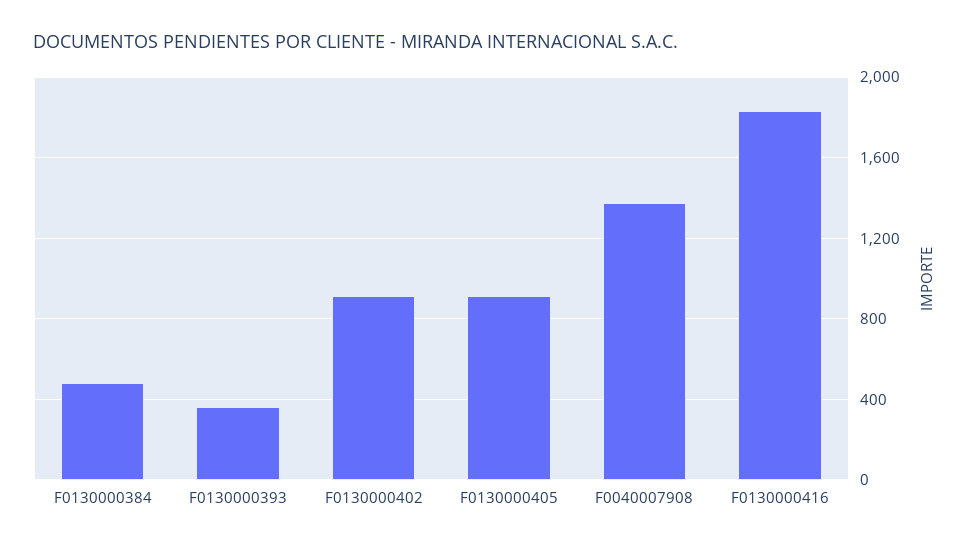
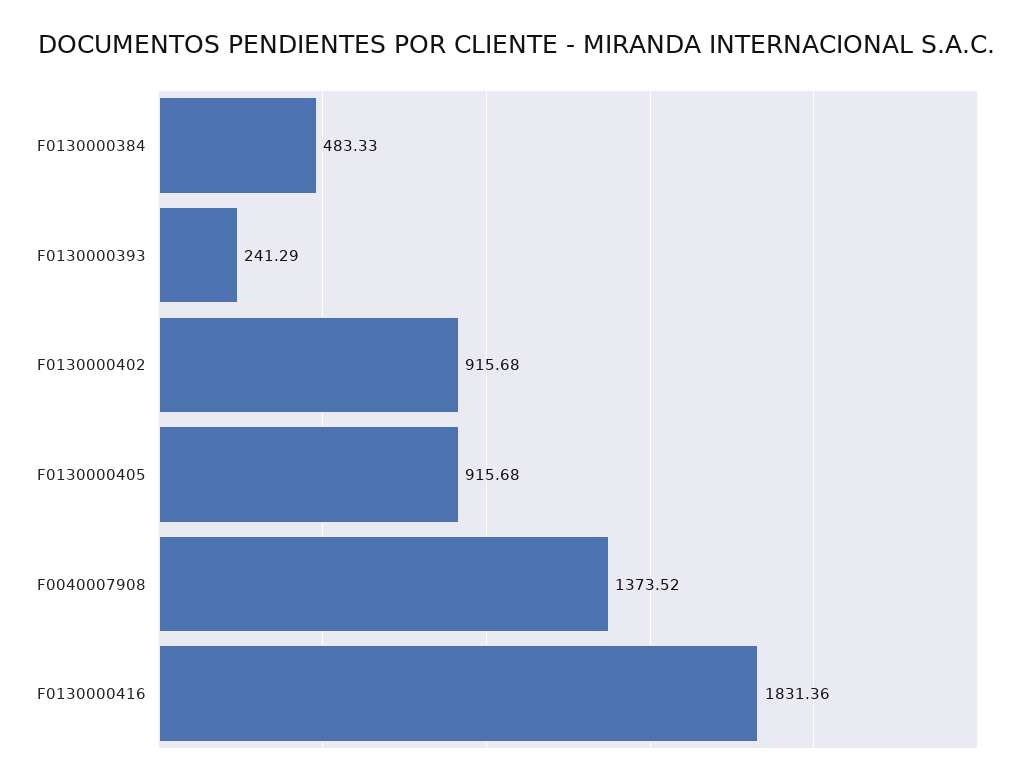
F0130000393: 350 -> 241.29

